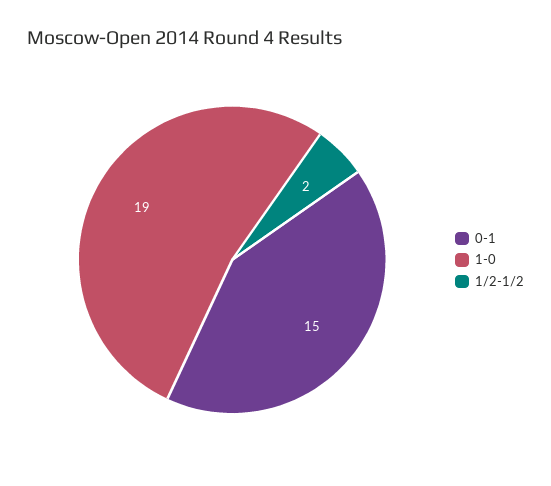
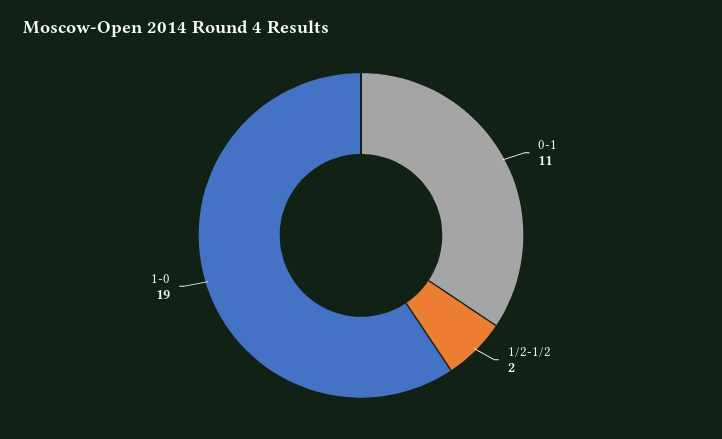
0-1: 15 -> 11

